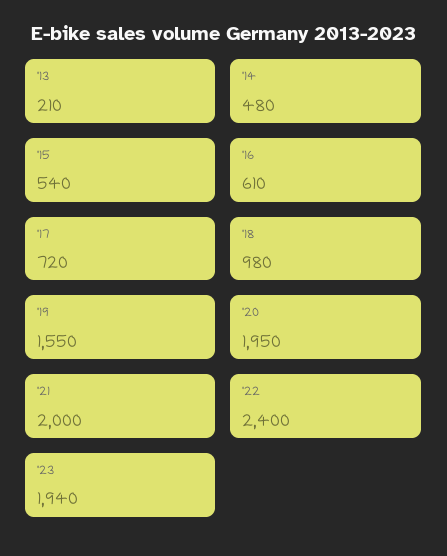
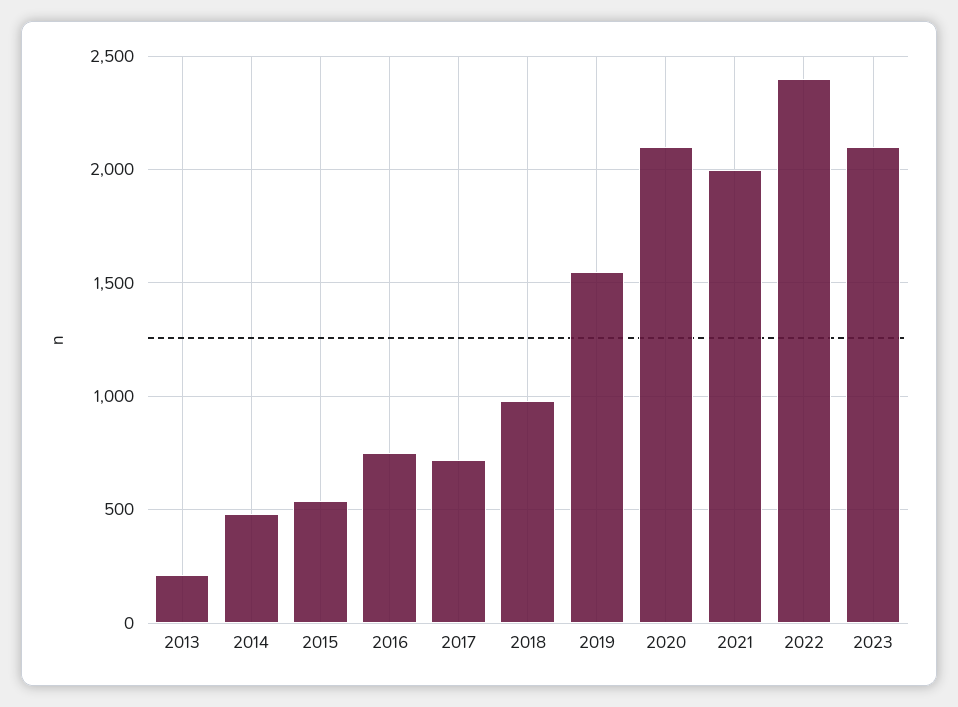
'16: 610 -> 750
'20: 1950 -> 2100
'23: 1940 -> 2100

